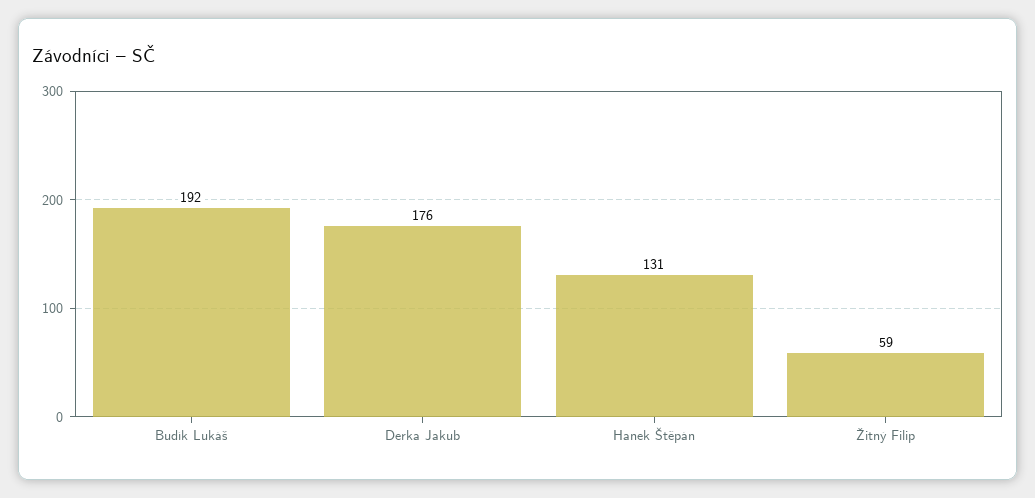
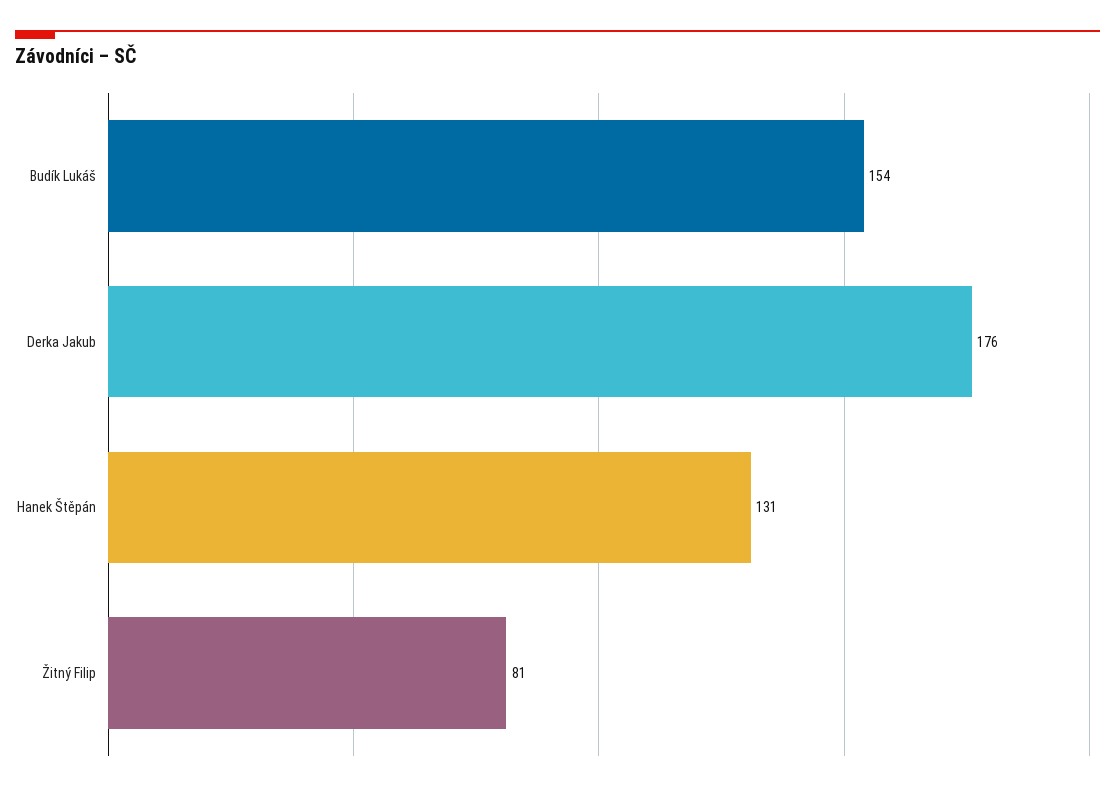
Budík Lukáš: 192 -> 154
Žitný Filip: 59 -> 81

